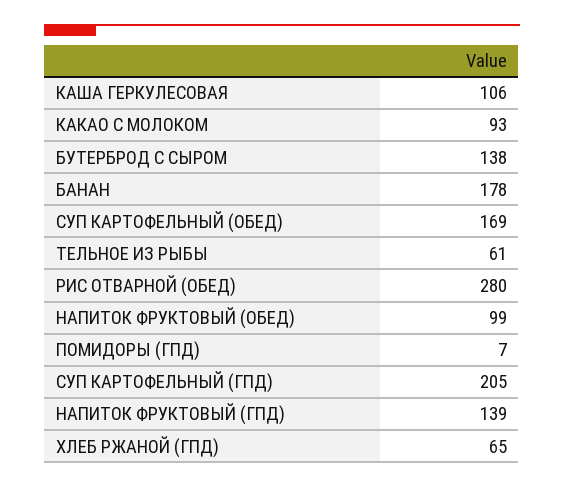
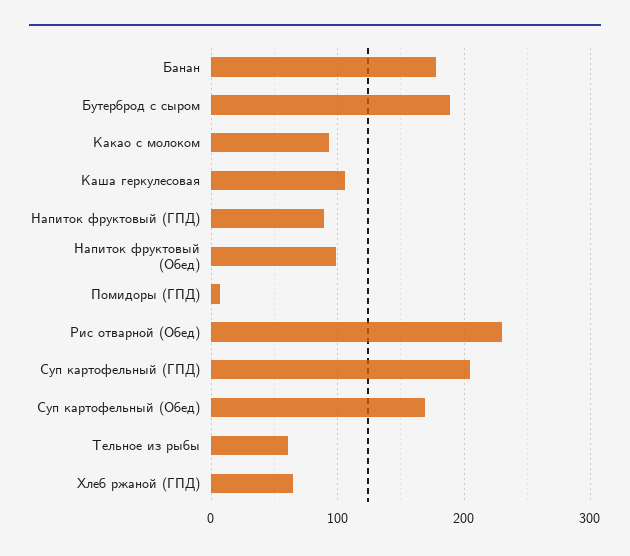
БУТЕРБРОД С СЫРОМ: 138 -> 190
РИС ОТВАРНОЙ (ОБЕД): 280 -> 230
НАПИТОК ФРУКТОВЫЙ (ГПД): 139 -> 90

